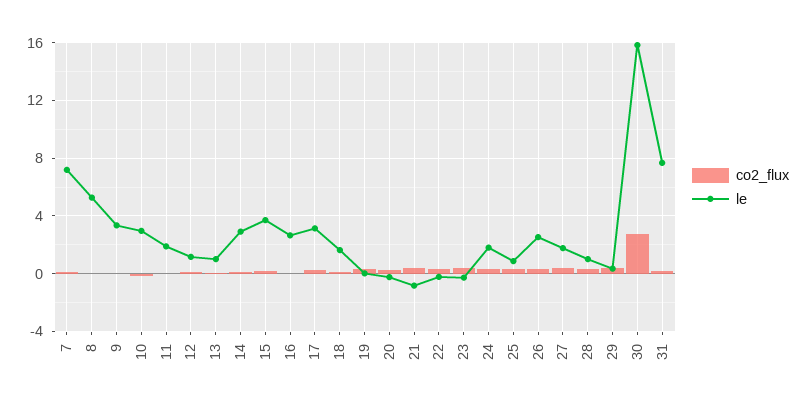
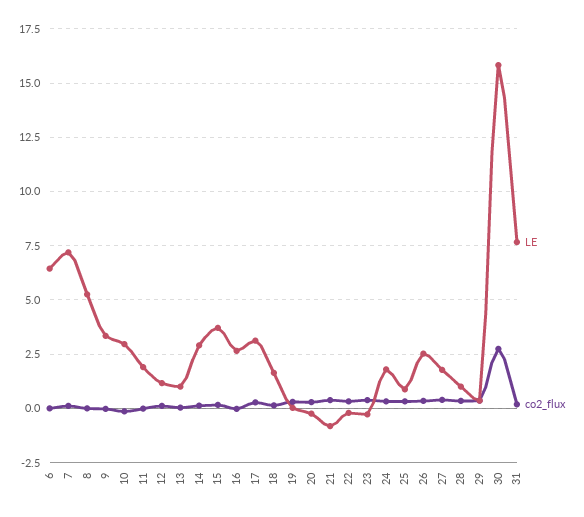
le, 6: none -> 6.5
co2_flux, 6: none -> 0

